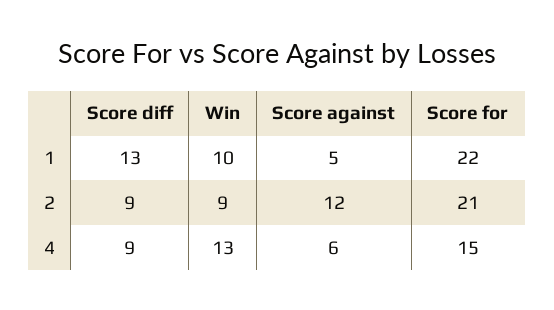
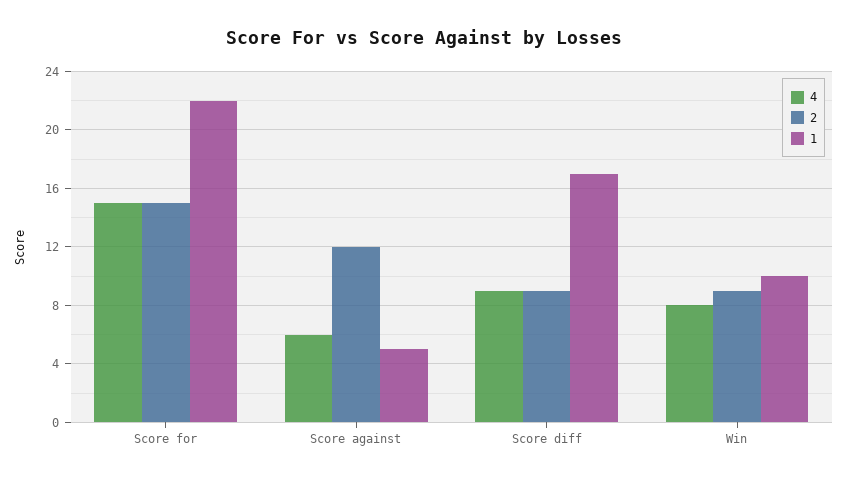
1, Score diff: 13 -> 17
2, Score for: 21 -> 15
4, Win: 13 -> 8

